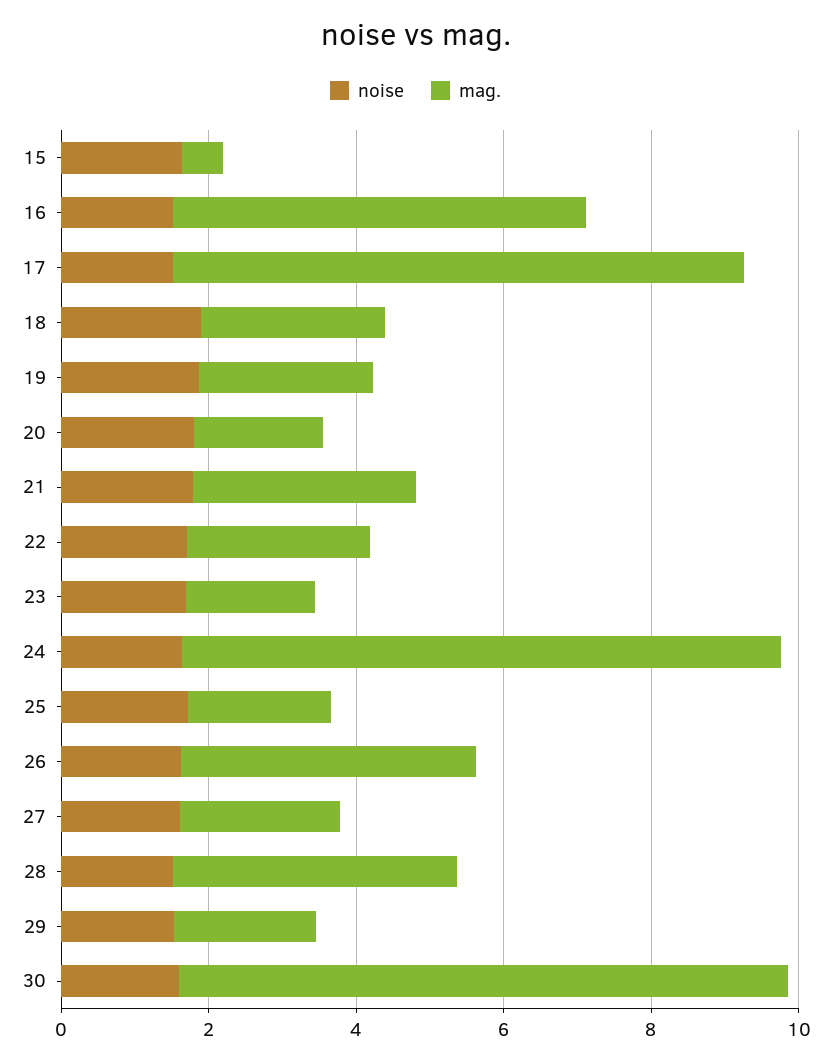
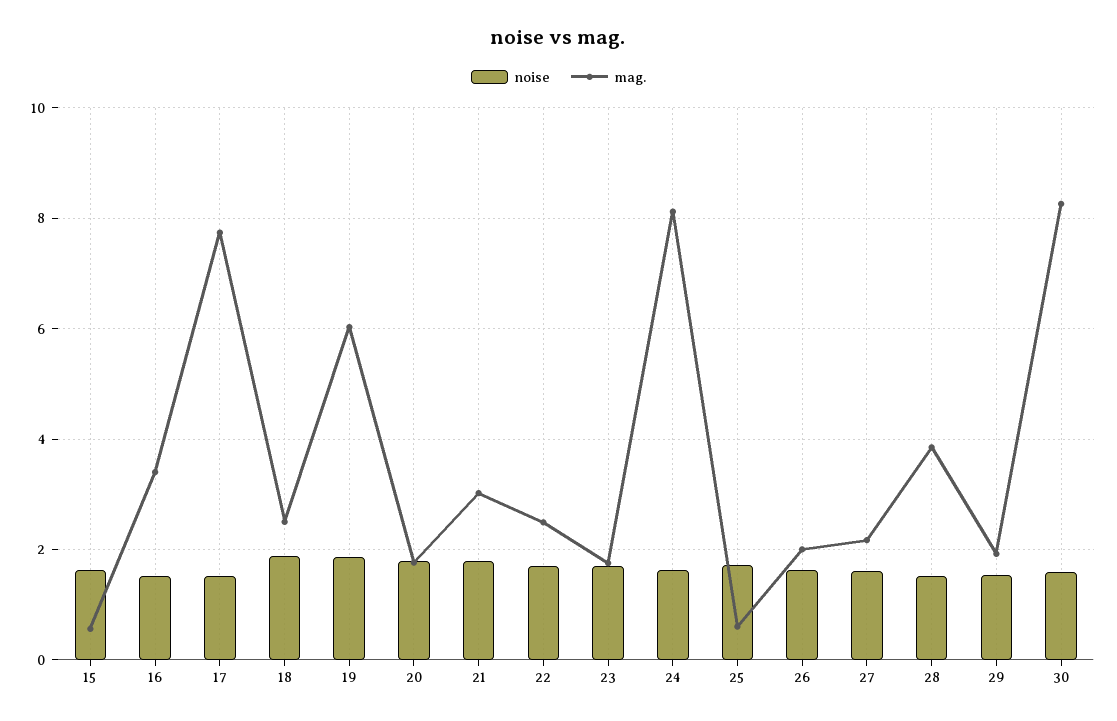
mag., 16: 5.5 -> 3.4
mag., 19: 2.5 -> 6
mag., 25: 2 -> 0.6
mag., 26: 4 -> 2

